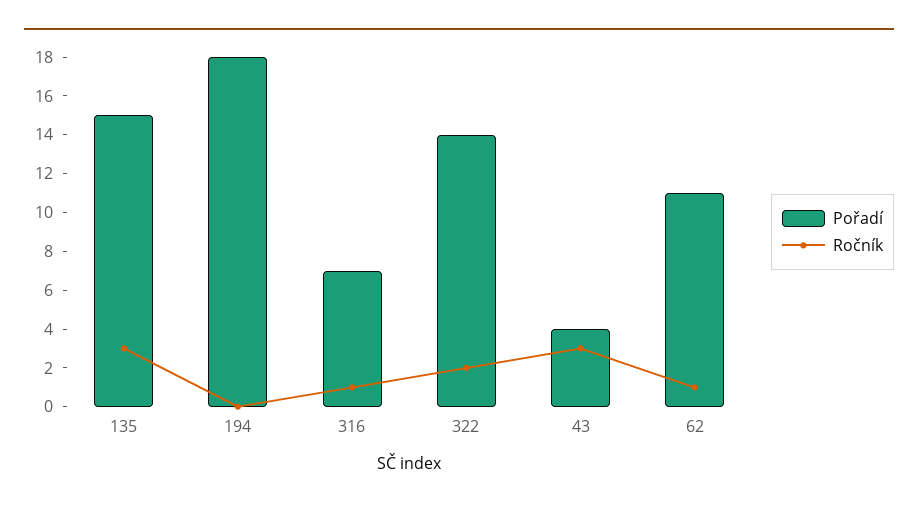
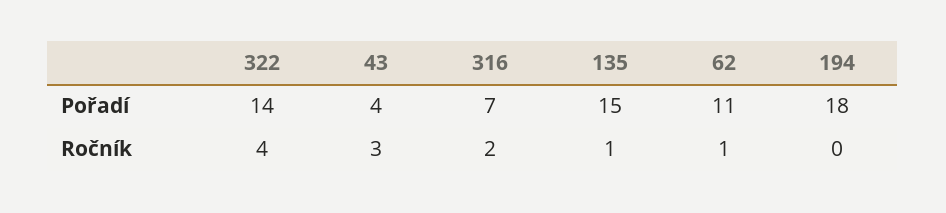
Ročník, 135: 3 -> 1
Ročník, 316: 1 -> 2
Ročník, 322: 2 -> 4

